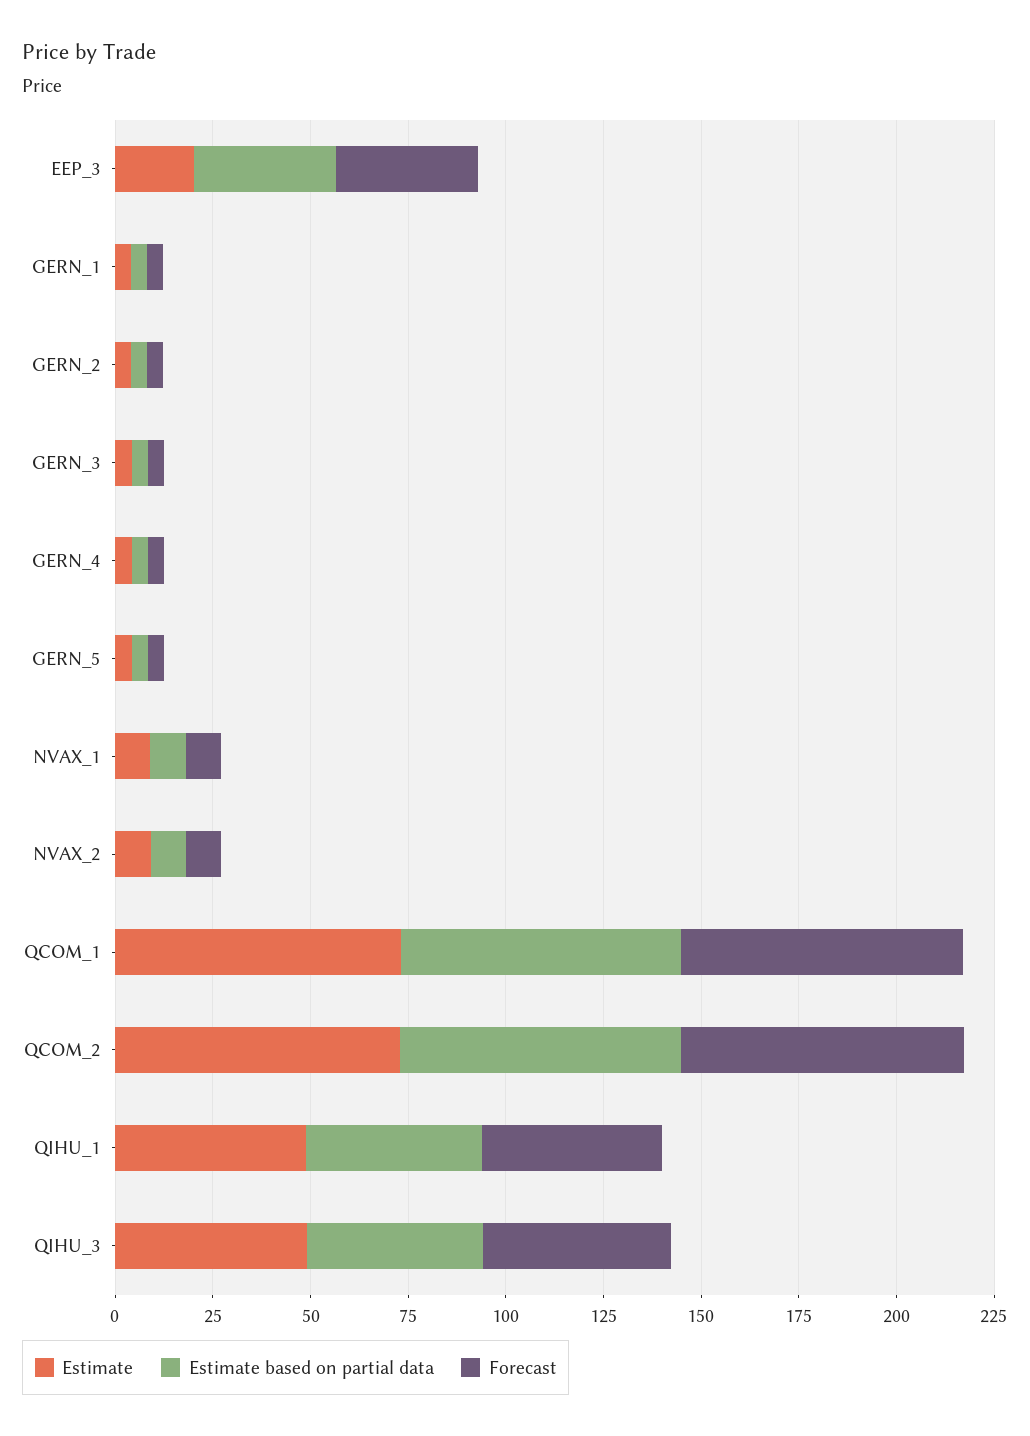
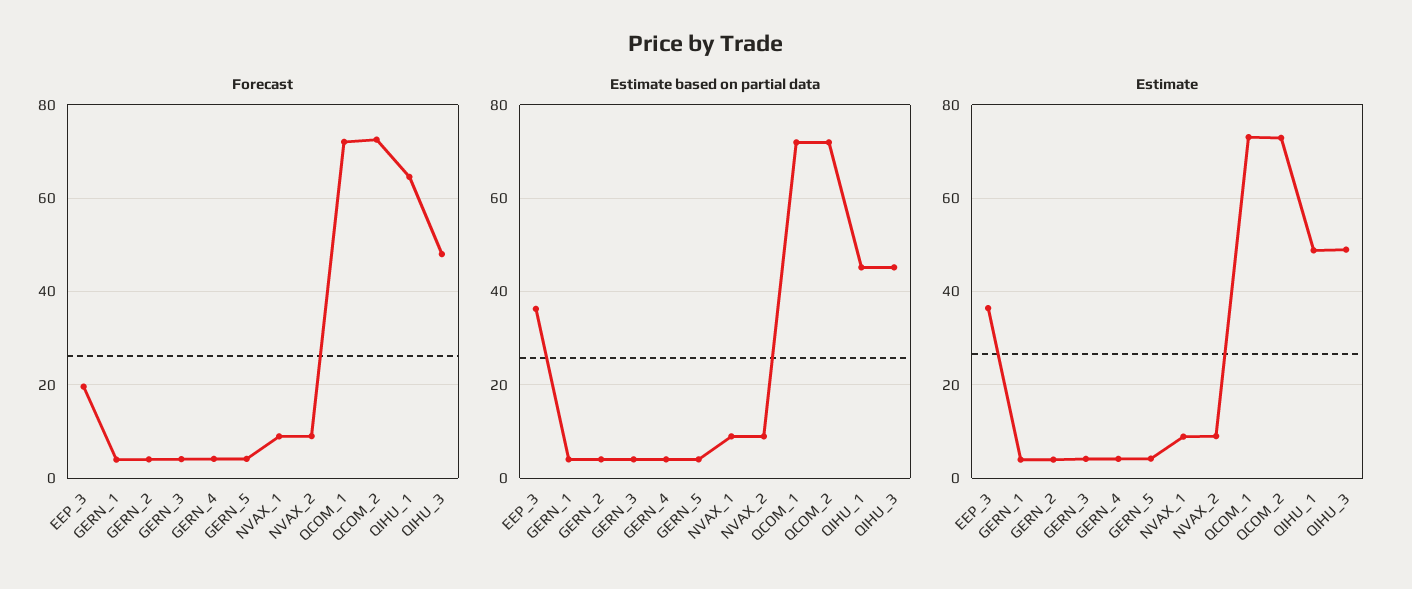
Estimate, EEP_3: 20 -> 36
Forecast, EEP_3: 35 -> 20
Forecast, QIHU_1: 45 -> 64

